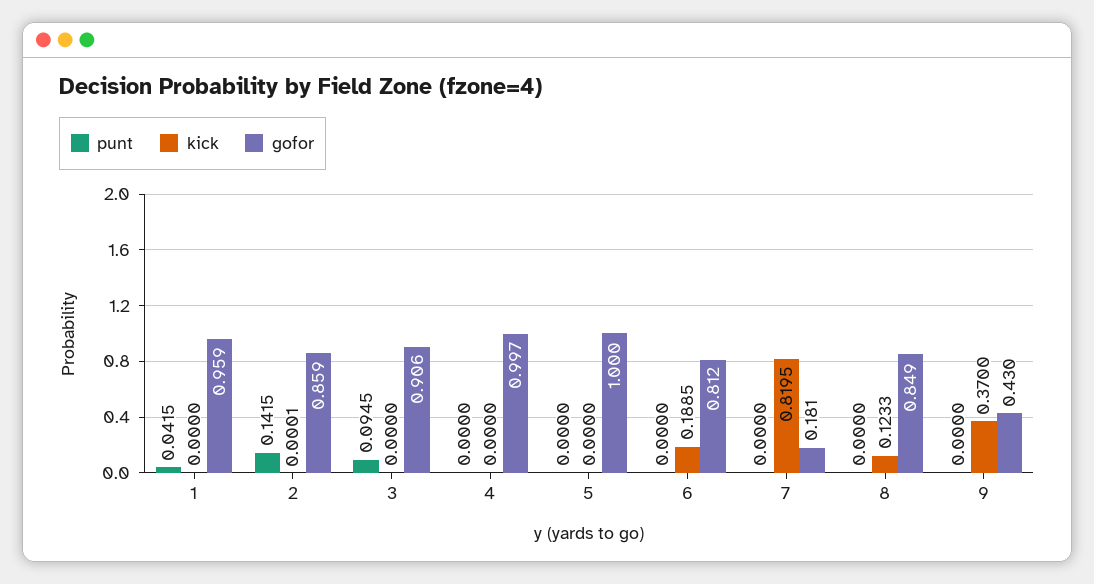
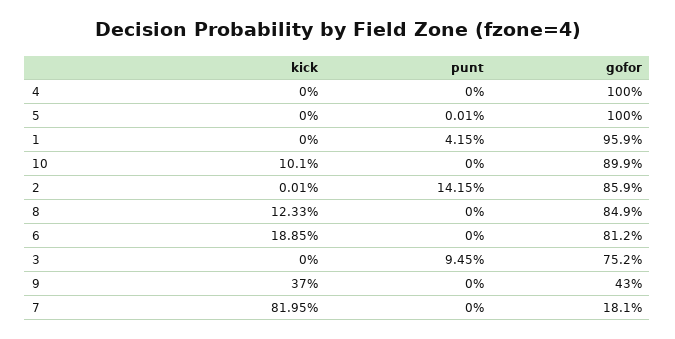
gofor, 3: 0.906 -> 0.752
gofor, 4: 0.997 -> 1
punt, 5: 0 -> 0.0001
kick, 10: none -> 0.101
punt, 10: none -> 0
gofor, 10: none -> 0.899

